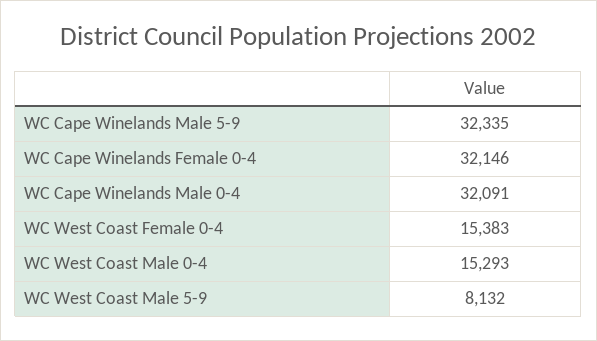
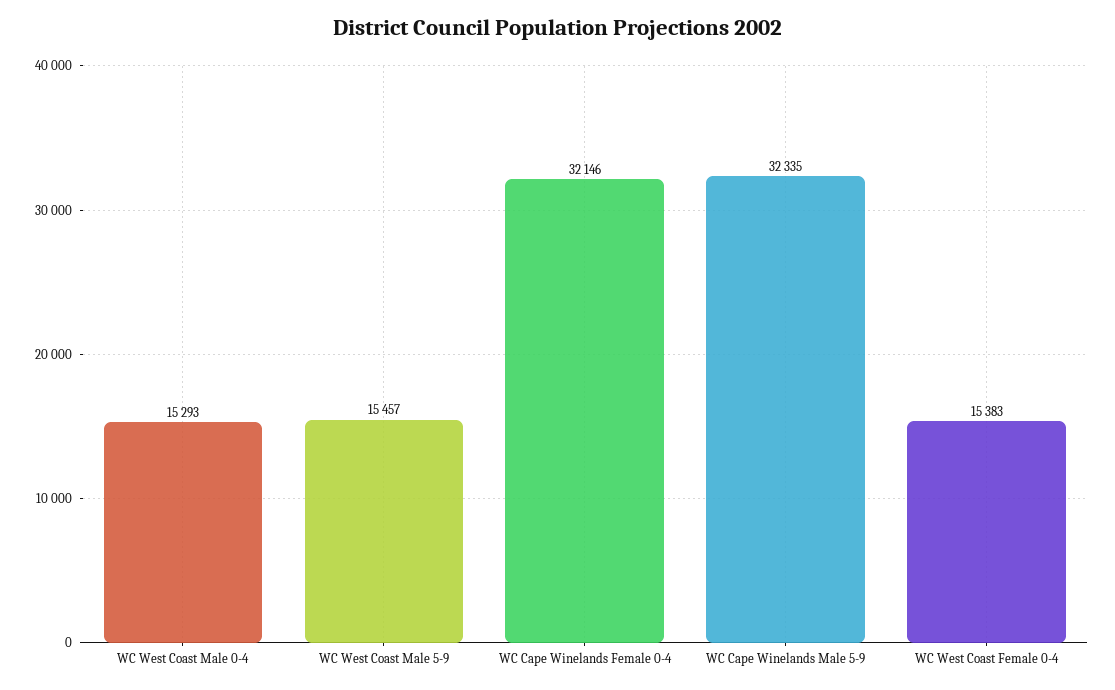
WC Cape Winelands Male 0-4: 32091 -> none
WC West Coast Male 5-9: 8132 -> 15457

